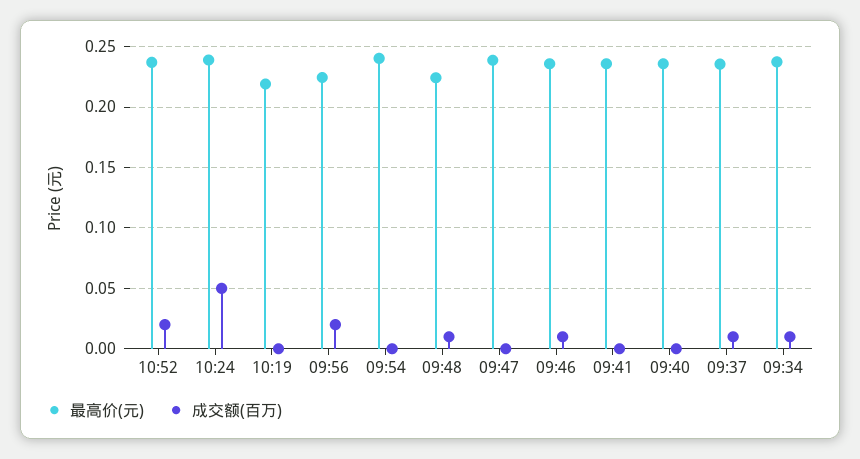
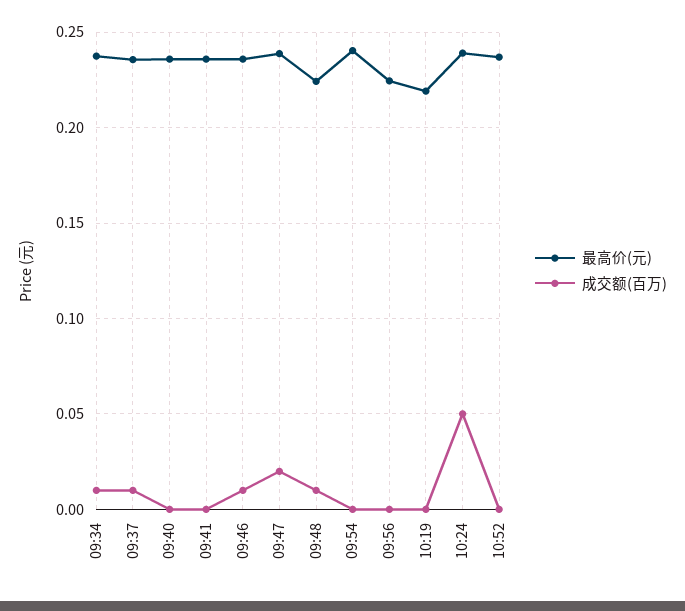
成交额(百万), 10:52: 0.02 -> 0
成交额(百万), 09:56: 0.02 -> 0
成交额(百万), 09:47: 0 -> 0.02

